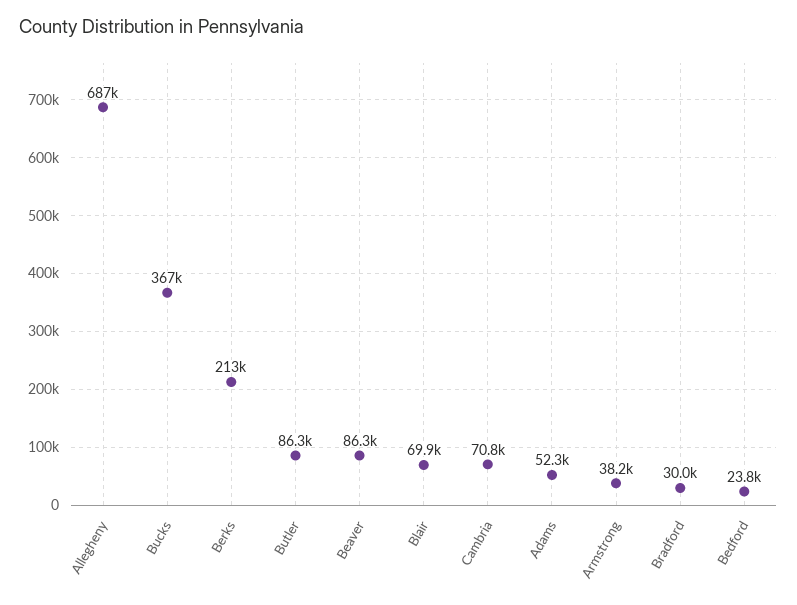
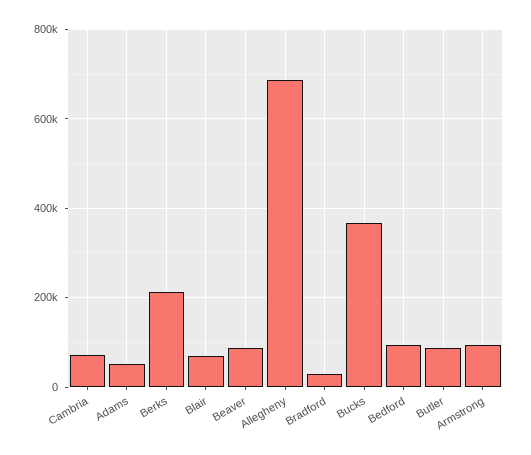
Armstrong: 38200 -> 100000
Bedford: 23800 -> 100000

